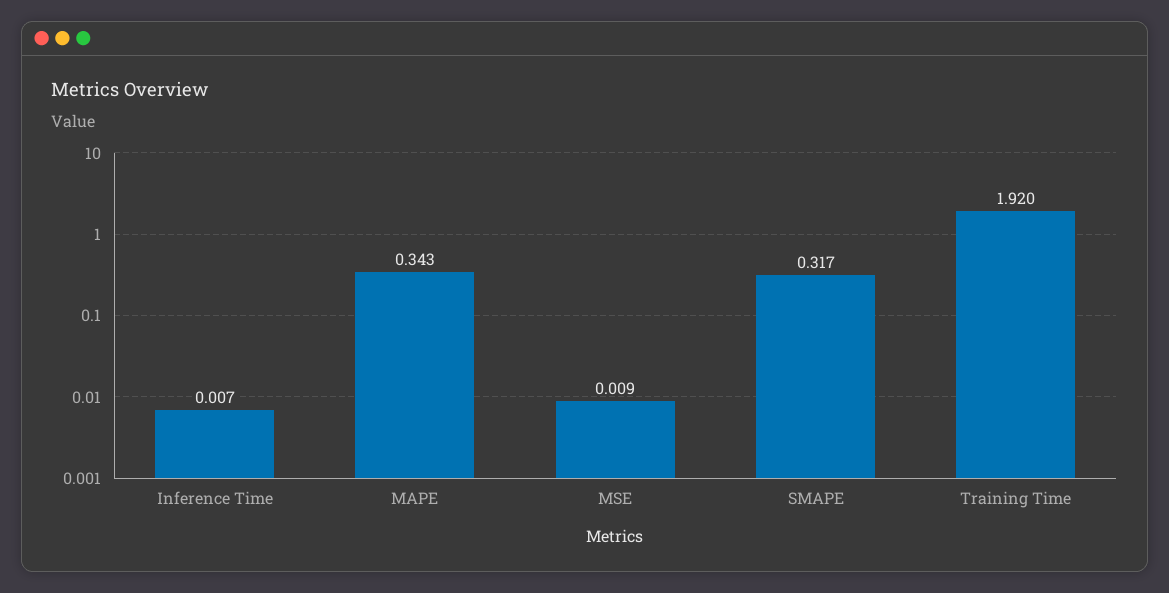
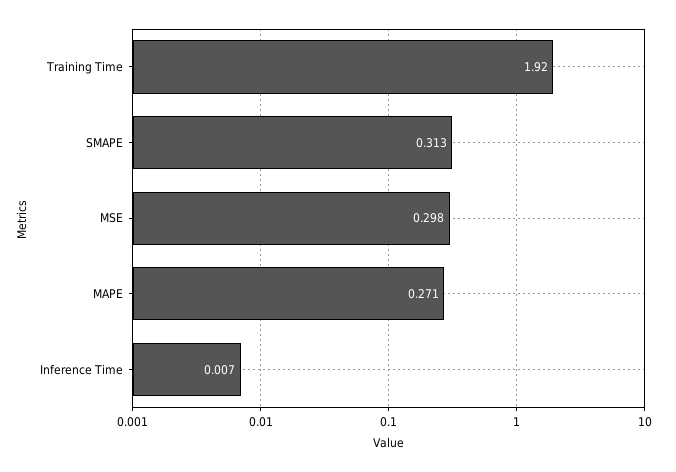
MAPE: 0.343 -> 0.271
MSE: 0.009 -> 0.298
SMAPE: 0.317 -> 0.313

